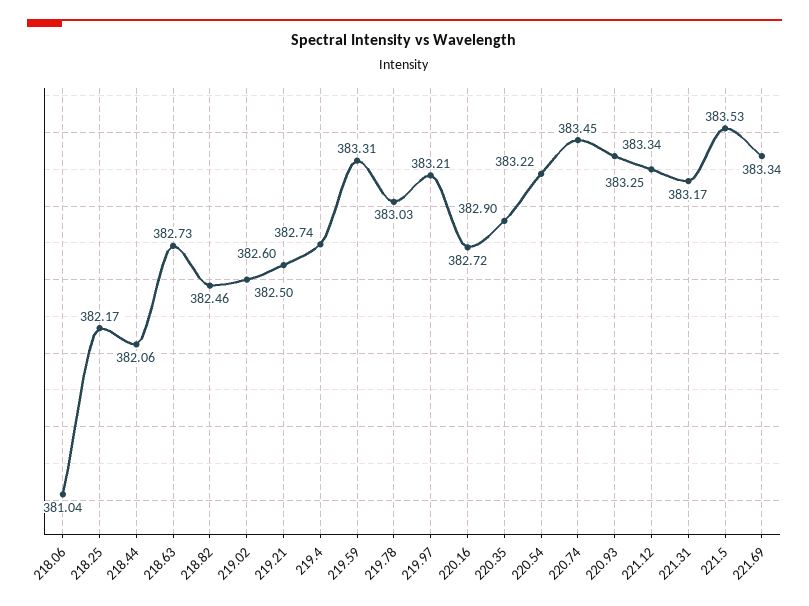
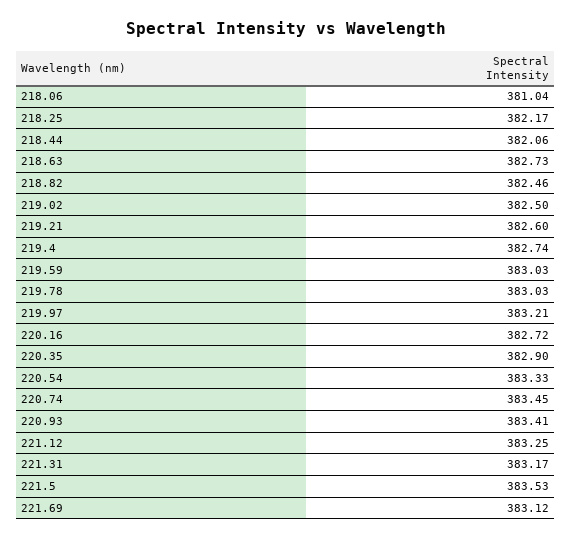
219.59: 383.31 -> 383.03
220.54: 383.22 -> 383.33
220.93: 383.34 -> 383.41
221.69: 383.34 -> 383.12

